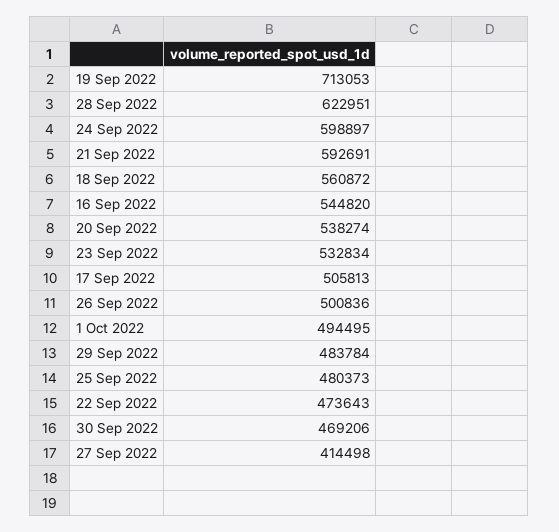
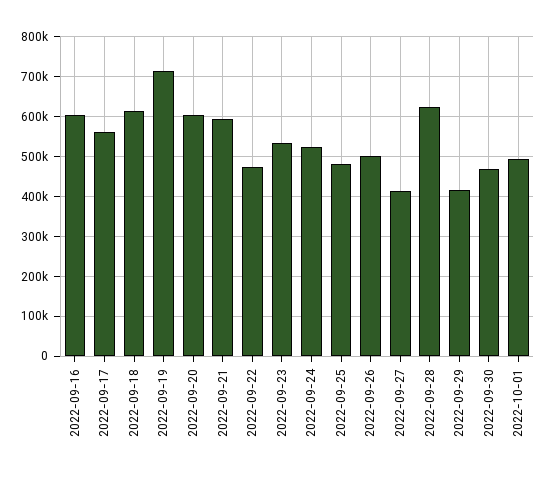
24 Sep 2022: 598897 -> 520000
18 Sep 2022: 560872 -> 620000
16 Sep 2022: 544820 -> 600000
20 Sep 2022: 538274 -> 600000
17 Sep 2022: 505813 -> 560000
29 Sep 2022: 483784 -> 420000

